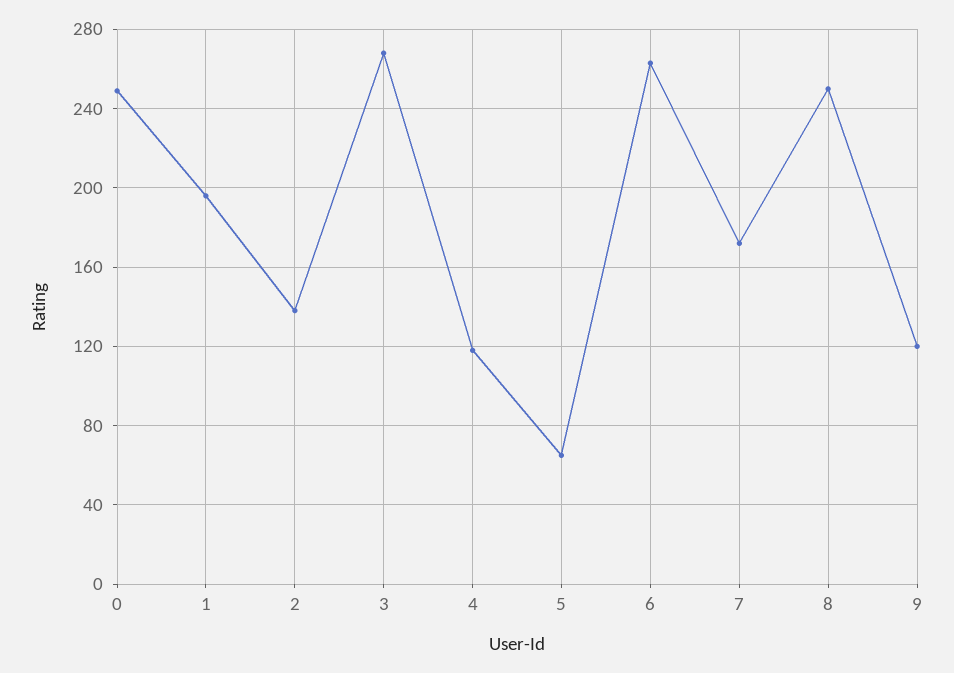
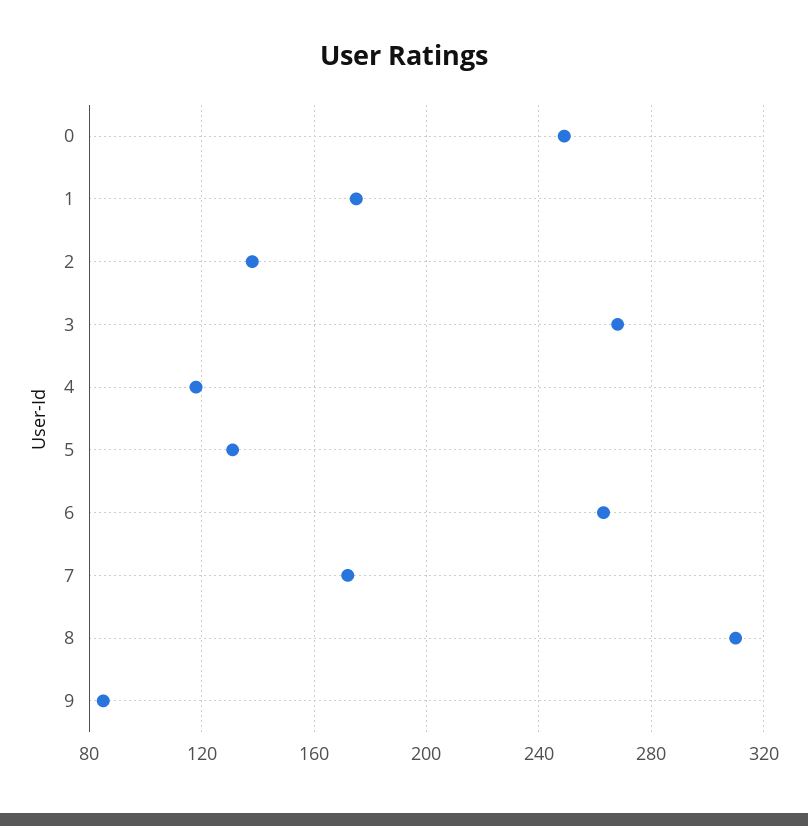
1: 195 -> 175
5: 65 -> 130
8: 250 -> 310
9: 120 -> 85

